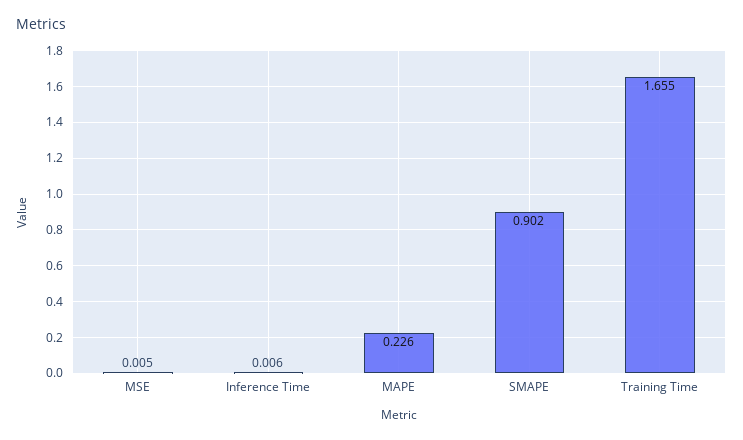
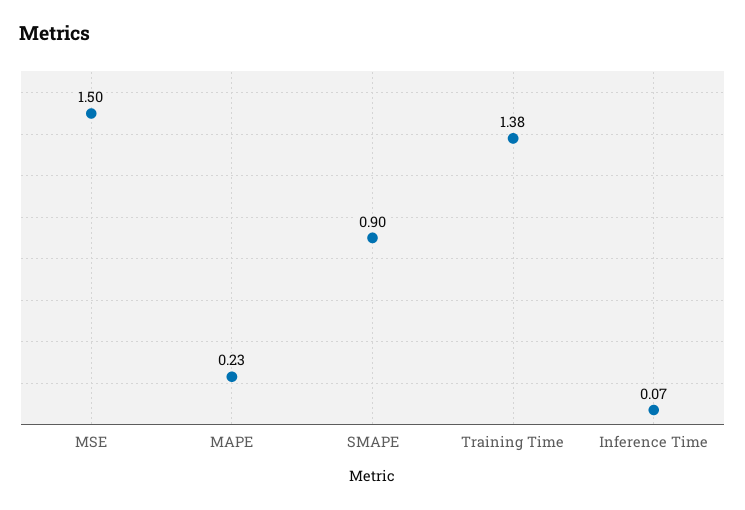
MSE: 0.005 -> 1.5
Inference Time: 0.006 -> 0.07
Training Time: 1.655 -> 1.38

